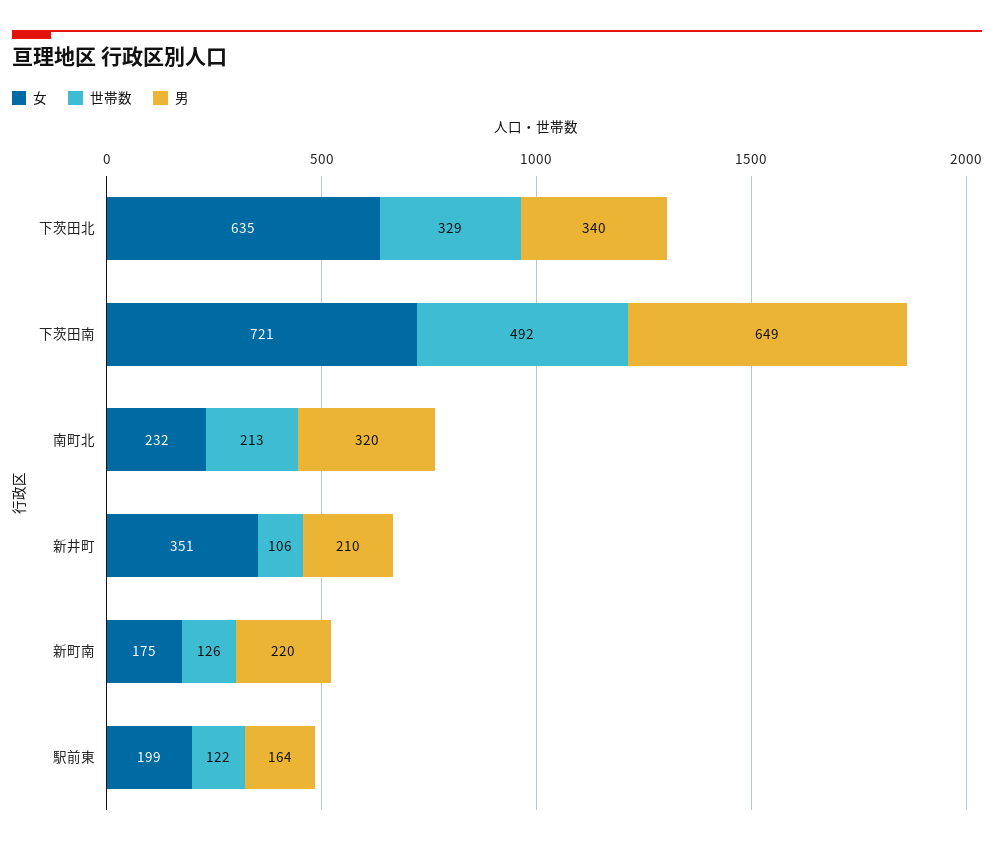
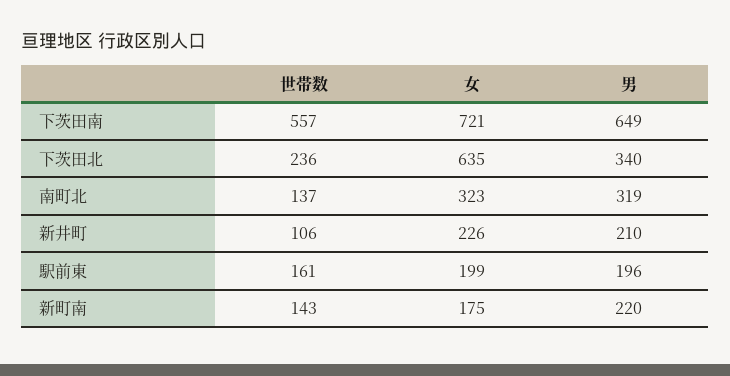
世帯数, 下茨田北: 329 -> 236
世帯数, 下茨田南: 492 -> 557
女, 南町北: 232 -> 323
世帯数, 南町北: 213 -> 137
男, 南町北: 320 -> 319
女, 新井町: 351 -> 226
世帯数, 新町南: 126 -> 143
世帯数, 駅前東: 122 -> 161
男, 駅前東: 164 -> 196

